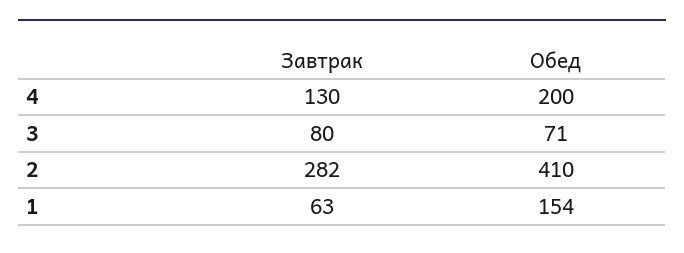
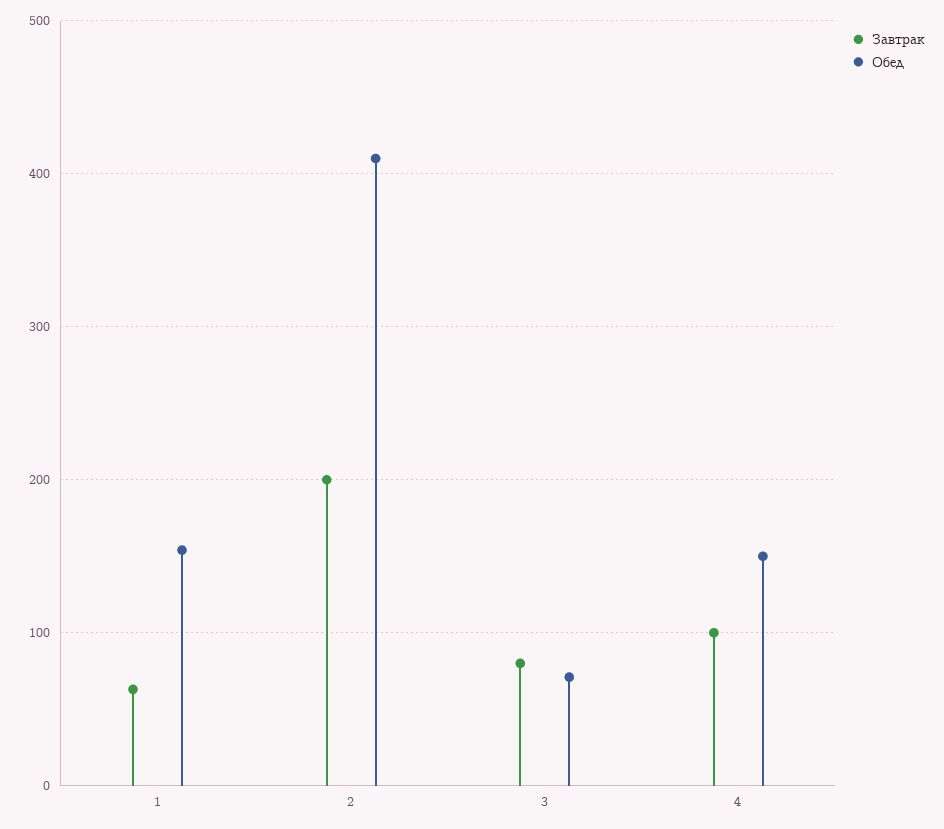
Завтрак, 4: 130 -> 100
Обед, 4: 200 -> 150
Завтрак, 2: 282 -> 200

